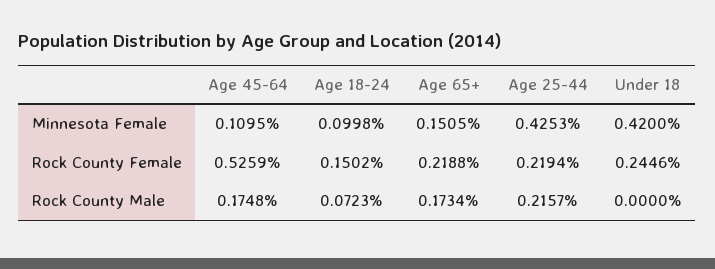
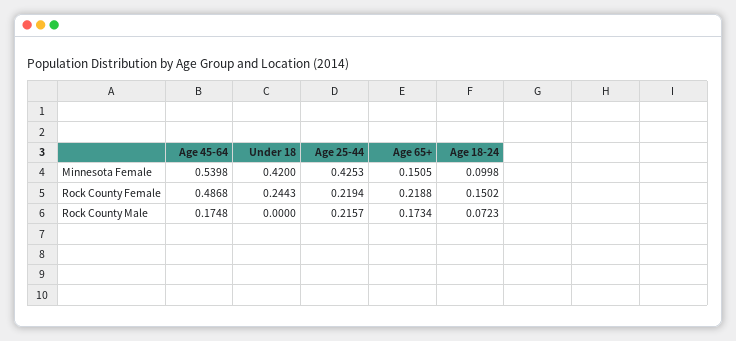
Age 45-64, Minnesota Female: 0.1095 -> 0.5398
Age 45-64, Rock County Female: 0.5259 -> 0.4868
Under 18, Rock County Female: 0.2446 -> 0.2443

